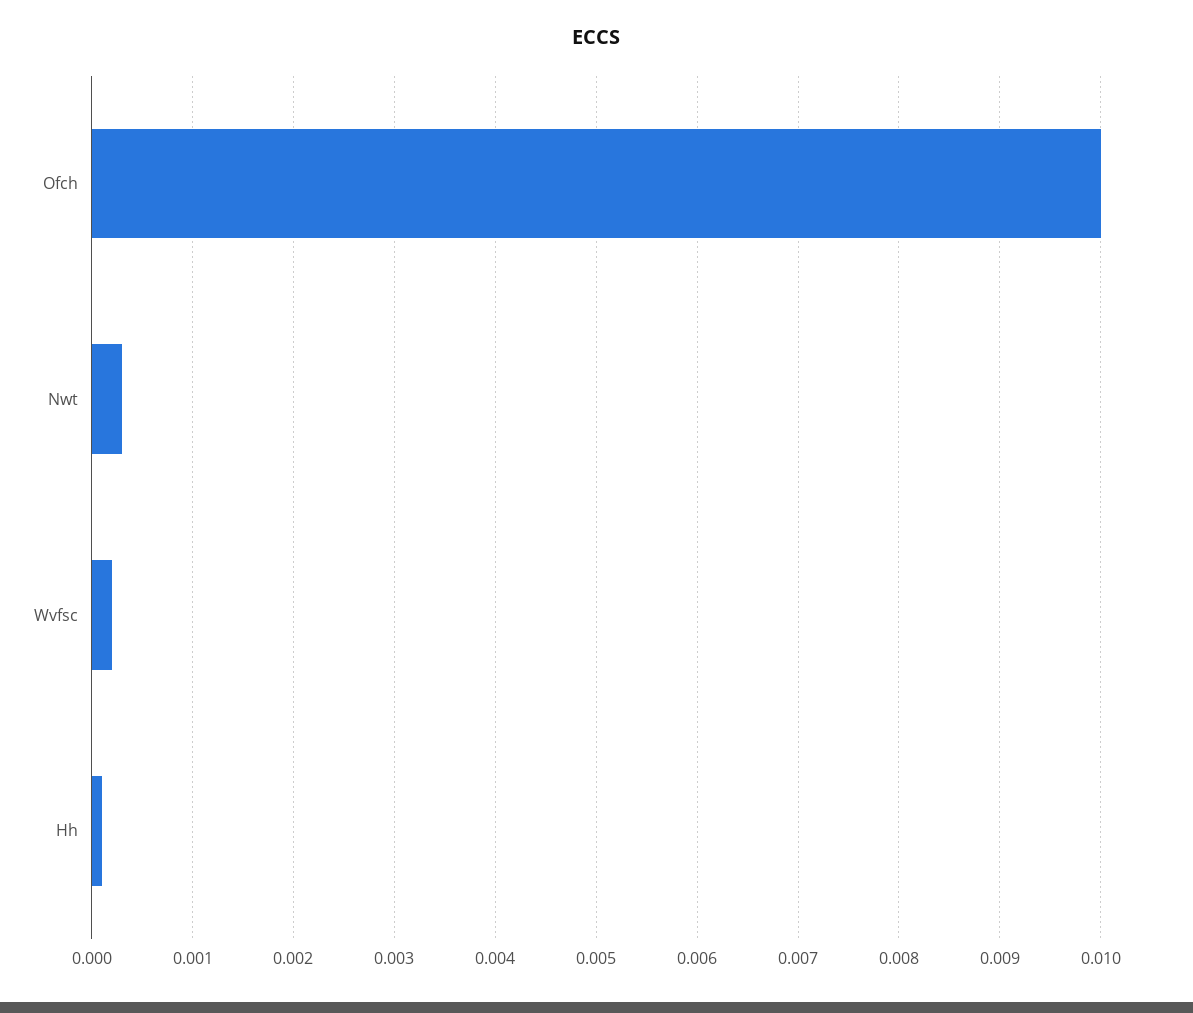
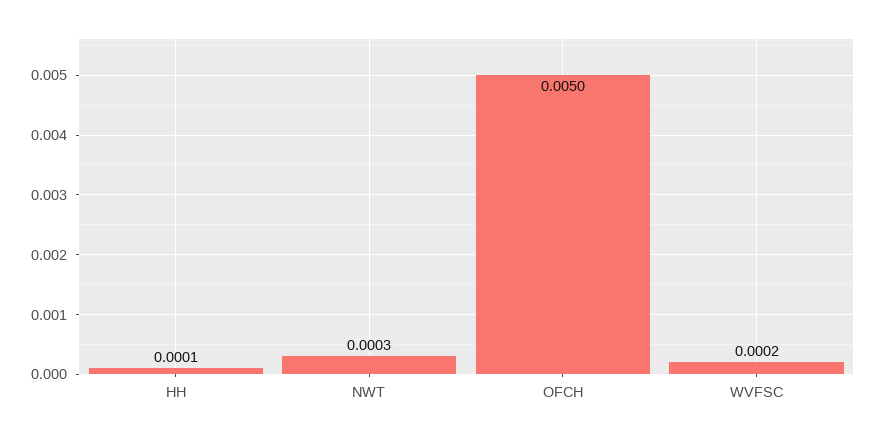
Ofch: 0.01 -> 0.005

